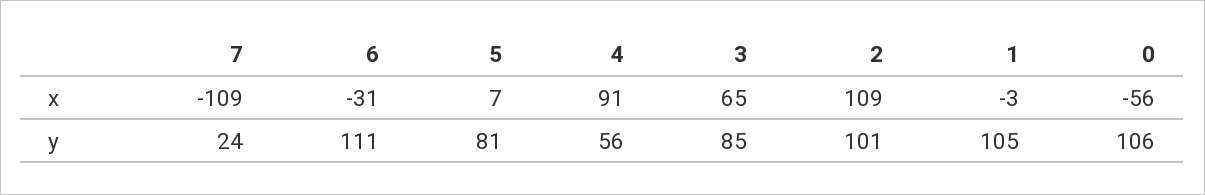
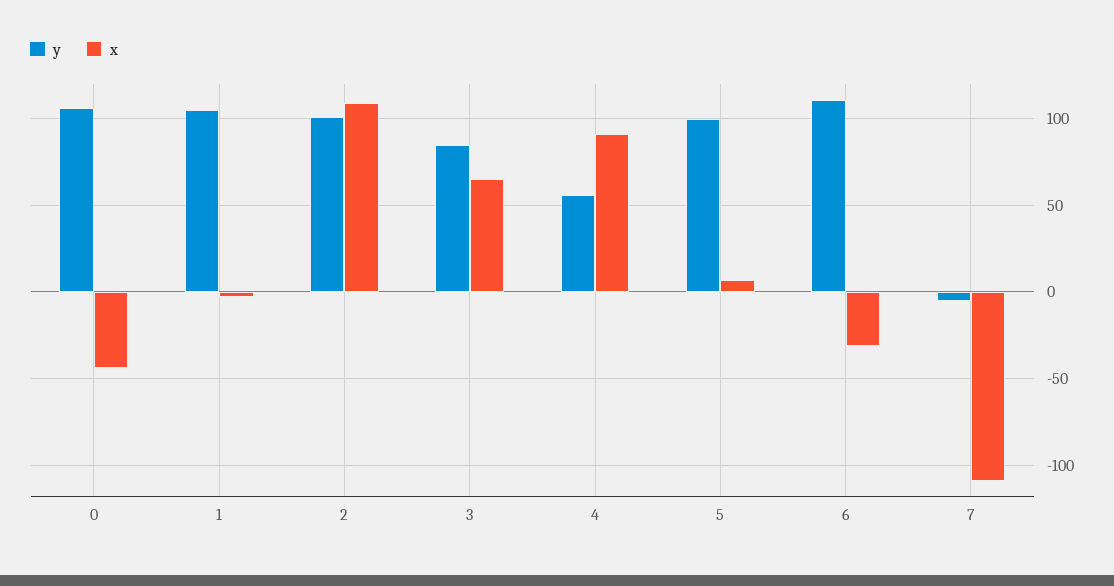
x, 0: -56 -> -45
y, 7: 24 -> -5
y, 5: 81 -> 100

